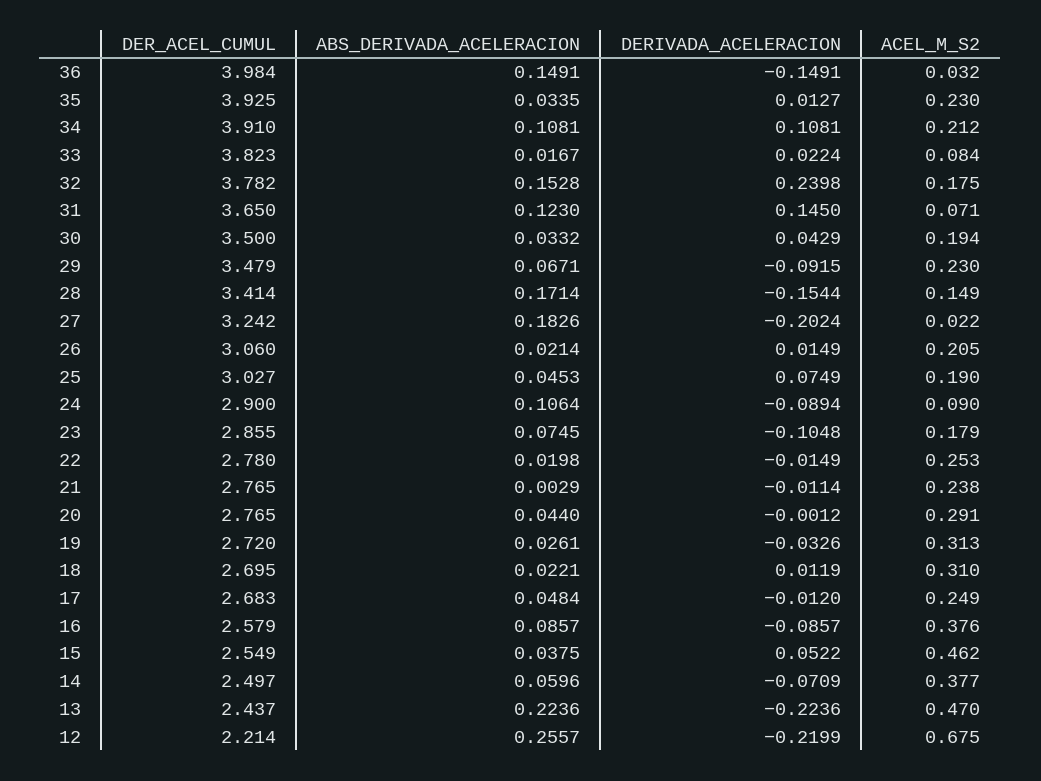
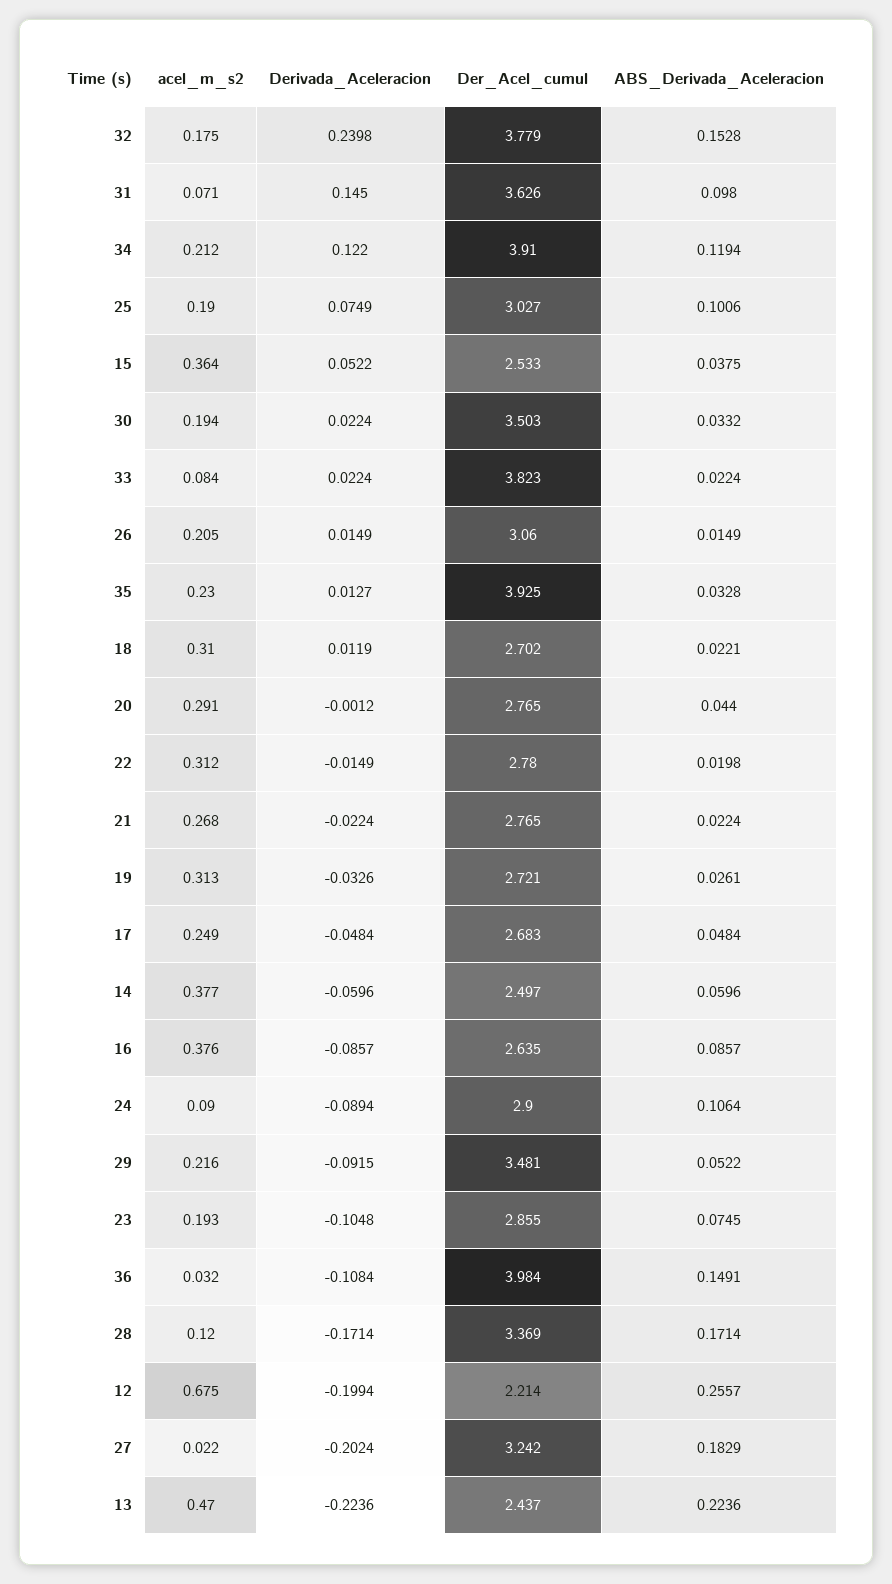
DERIVADA_ACELERACION, 36: -0.1491 -> -0.1084
ABS_DERIVADA_ACELERACION, 35: 0.0335 -> 0.0328
ABS_DERIVADA_ACELERACION, 34: 0.1081 -> 0.1194
DERIVADA_ACELERACION, 34: 0.1081 -> 0.122
ABS_DERIVADA_ACELERACION, 33: 0.0167 -> 0.0224
DER_ACEL_CUMUL, 32: 3.782 -> 3.779
DER_ACEL_CUMUL, 31: 3.65 -> 3.626
ABS_DERIVADA_ACELERACION, 31: 0.123 -> 0.098
DER_ACEL_CUMUL, 30: 3.5 -> 3.503
DERIVADA_ACELERACION, 30: 0.0429 -> 0.0224
DER_ACEL_CUMUL, 29: 3.479 -> 3.481
ABS_DERIVADA_ACELERACION, 29: 0.0671 -> 0.0522
ACEL_M_S2, 29: 0.23 -> 0.216
DER_ACEL_CUMUL, 28: 3.414 -> 3.369
DERIVADA_ACELERACION, 28: -0.1544 -> -0.1714
ACEL_M_S2, 28: 0.149 -> 0.12
ABS_DERIVADA_ACELERACION, 27: 0.1826 -> 0.1829
ABS_DERIVADA_ACELERACION, 26: 0.0214 -> 0.0149
ABS_DERIVADA_ACELERACION, 25: 0.0453 -> 0.1006
ACEL_M_S2, 23: 0.179 -> 0.193
ACEL_M_S2, 22: 0.253 -> 0.312
ABS_DERIVADA_ACELERACION, 21: 0.0029 -> 0.0224
DERIVADA_ACELERACION, 21: -0.0114 -> -0.0224
ACEL_M_S2, 21: 0.238 -> 0.268
DER_ACEL_CUMUL, 19: 2.72 -> 2.721
DER_ACEL_CUMUL, 18: 2.695 -> 2.702
DERIVADA_ACELERACION, 17: -0.012 -> -0.0484
DER_ACEL_CUMUL, 16: 2.579 -> 2.635
DER_ACEL_CUMUL, 15: 2.549 -> 2.533
ACEL_M_S2, 15: 0.462 -> 0.364
DERIVADA_ACELERACION, 14: -0.0709 -> -0.0596
DERIVADA_ACELERACION, 12: -0.2199 -> -0.1994

